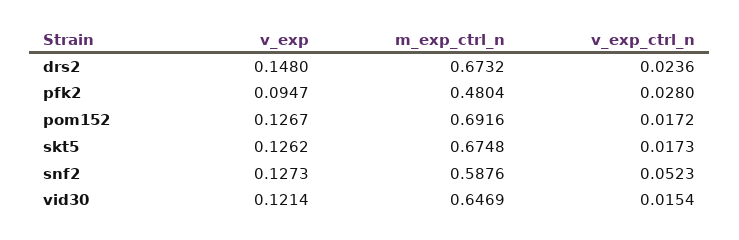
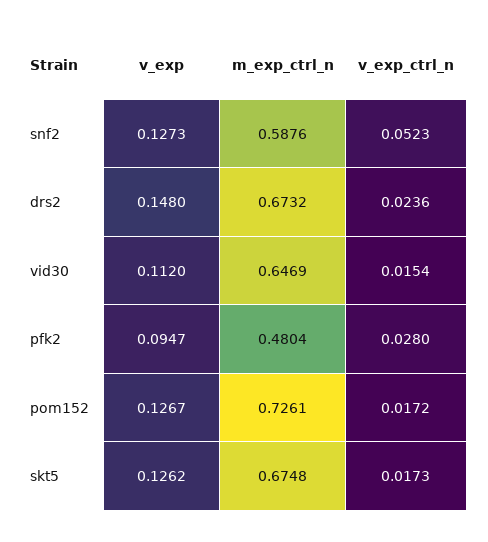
m_exp_ctrl_n, pom152: 0.6916 -> 0.7261
v_exp, vid30: 0.1214 -> 0.112

